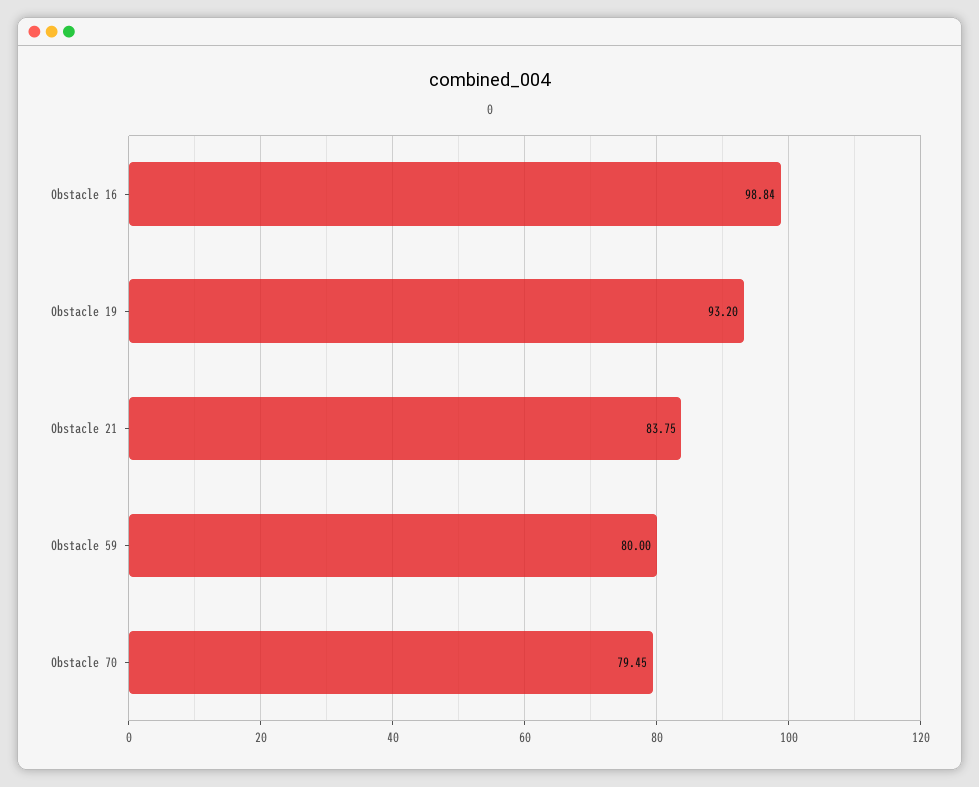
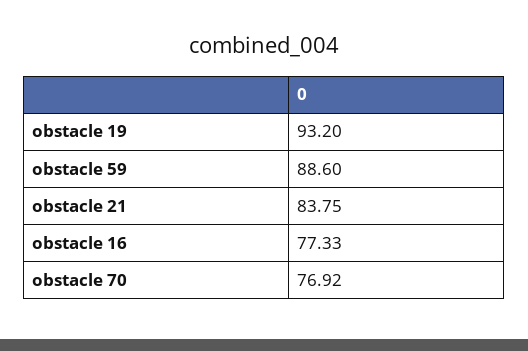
Obstacle 16: 98.84 -> 77.33
Obstacle 59: 80 -> 88.6
Obstacle 70: 79.45 -> 76.92

